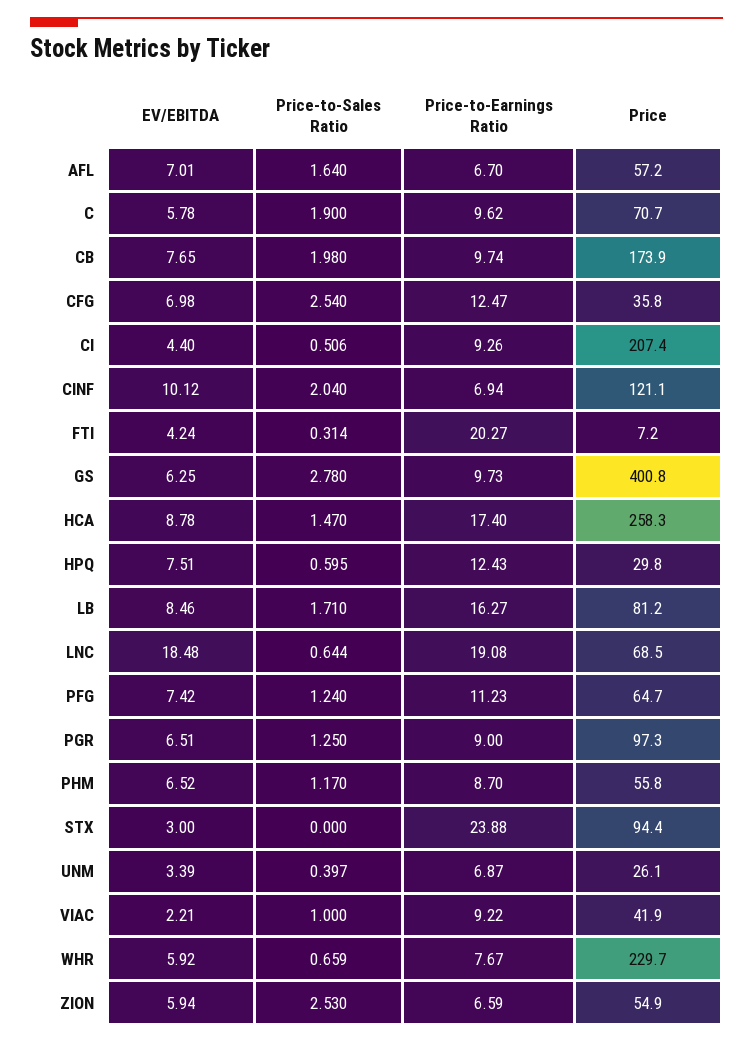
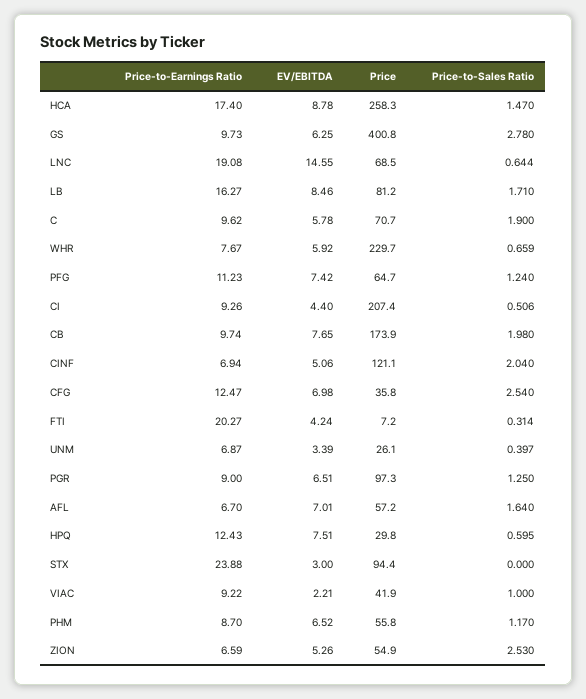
EV/EBITDA, CINF: 10.12 -> 5.06
EV/EBITDA, LNC: 18.48 -> 14.55
EV/EBITDA, ZION: 5.94 -> 5.26

